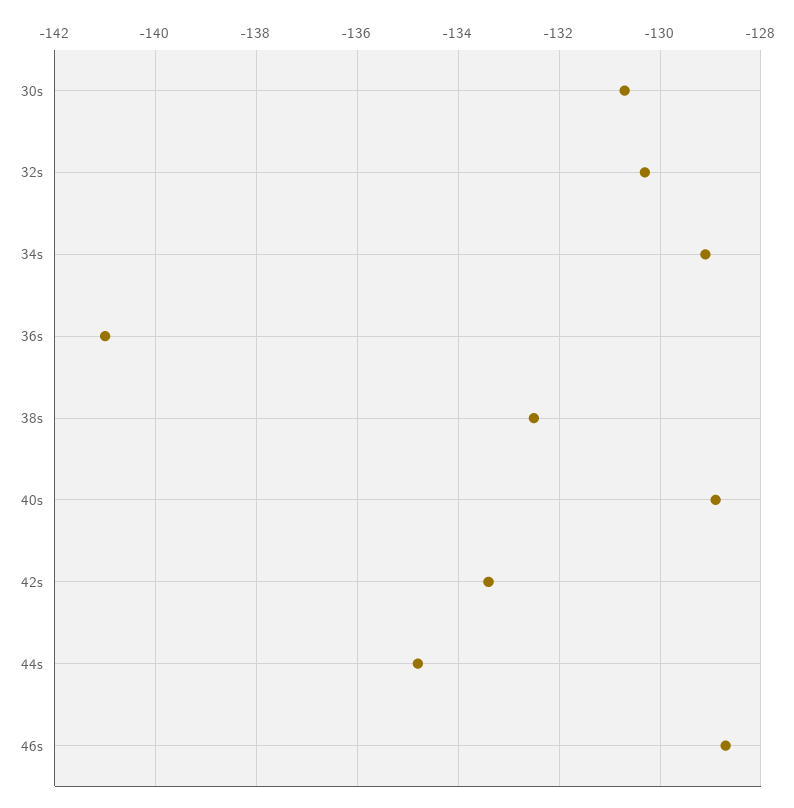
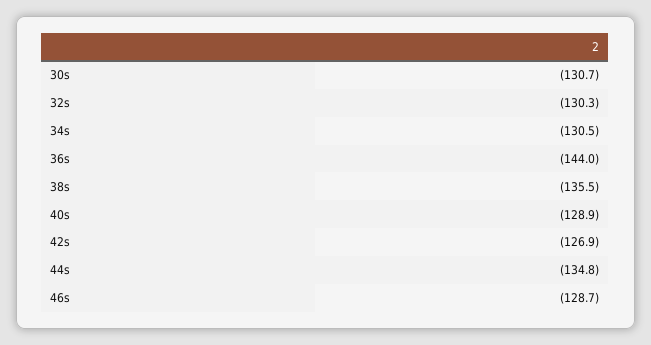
34s: -129 -> -130.5
36s: -141 -> -144
38s: -132.5 -> -135.5
42s: -133.5 -> -126.9

